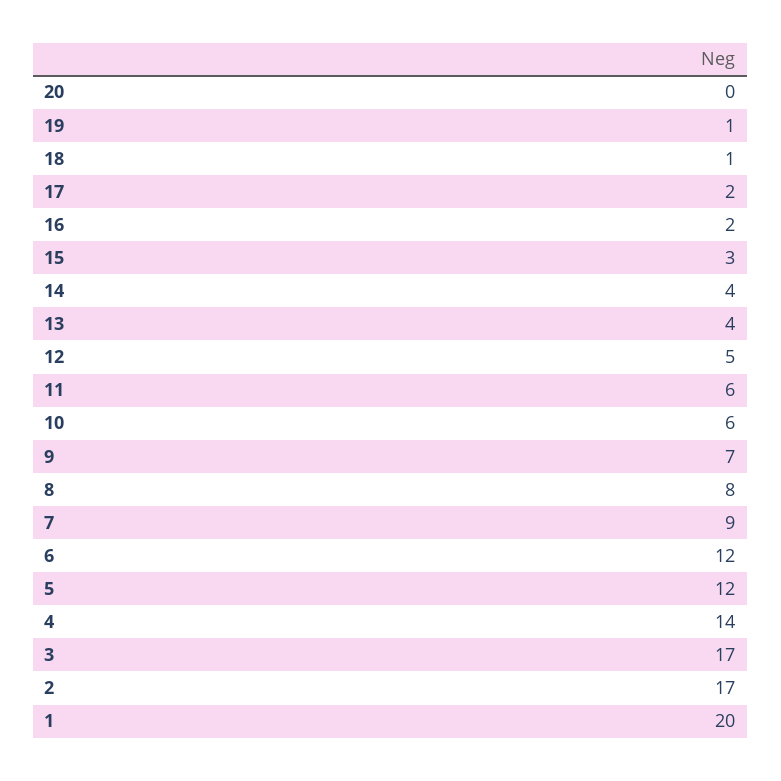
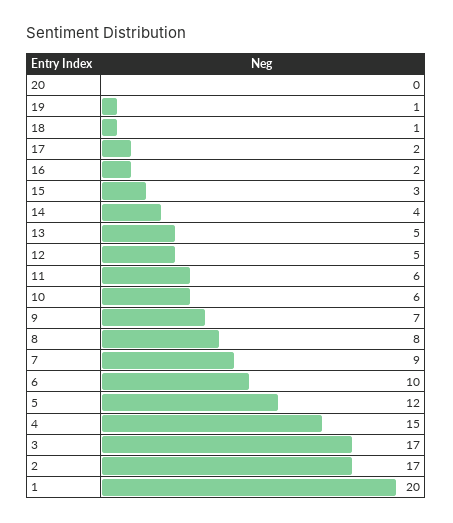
13: 4 -> 5
6: 12 -> 10
4: 14 -> 15

